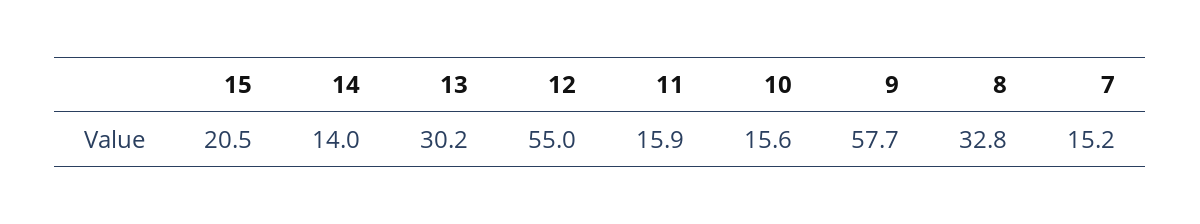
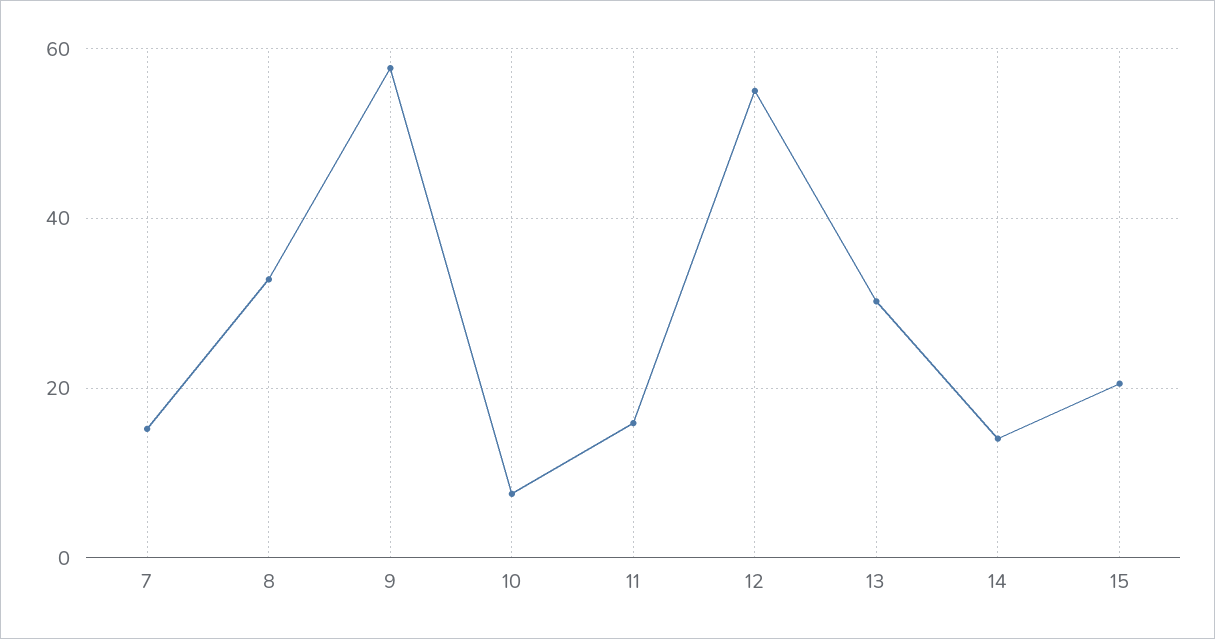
10: 15.6 -> 8

